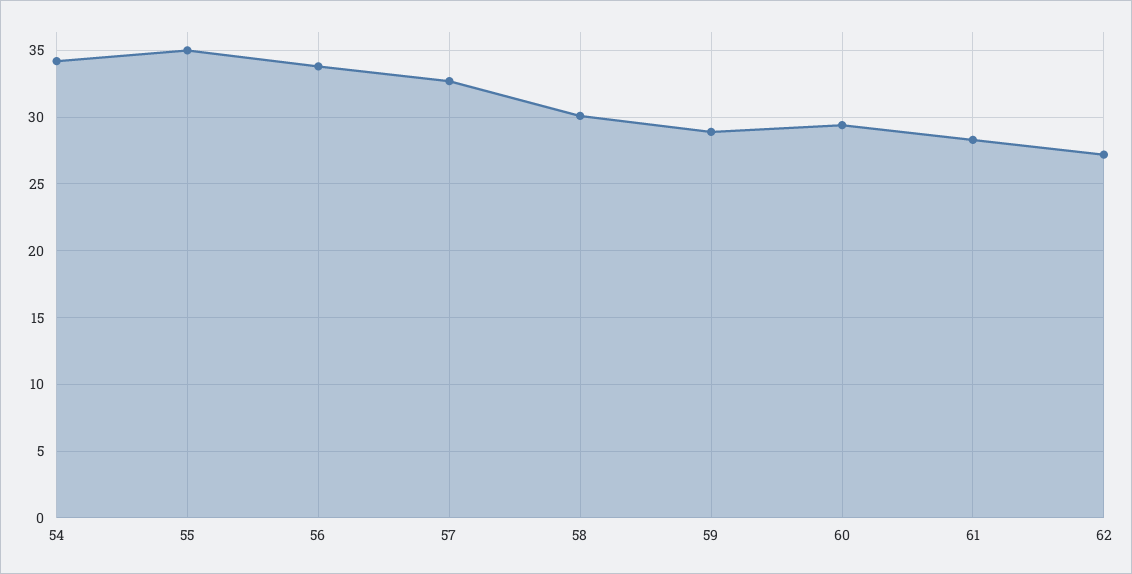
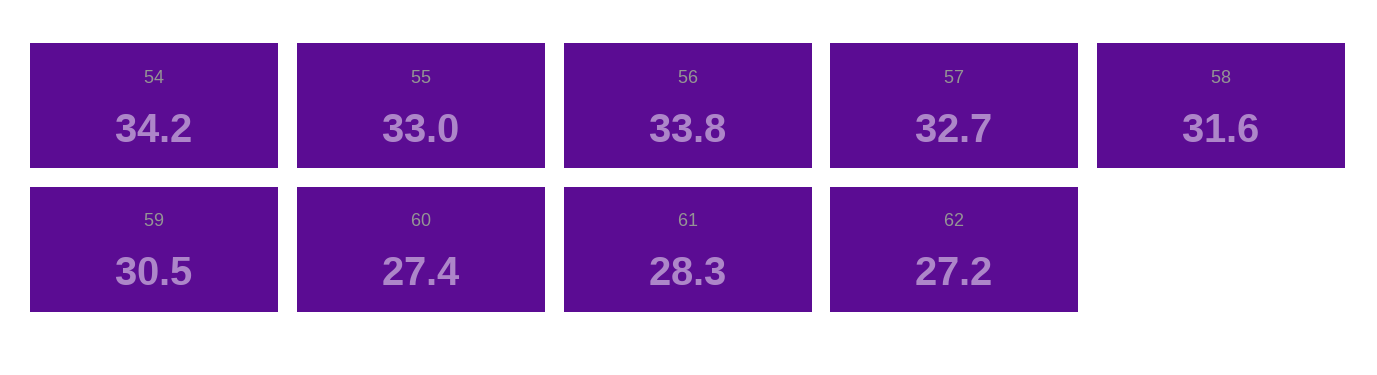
55: 35 -> 33
58: 30 -> 31.6
59: 29 -> 30.5
60: 29.5 -> 27.4

